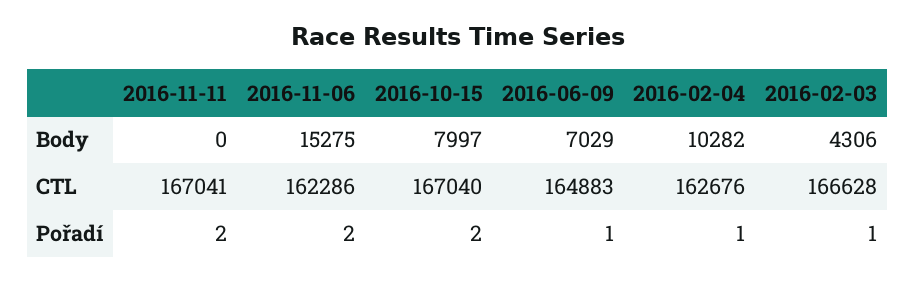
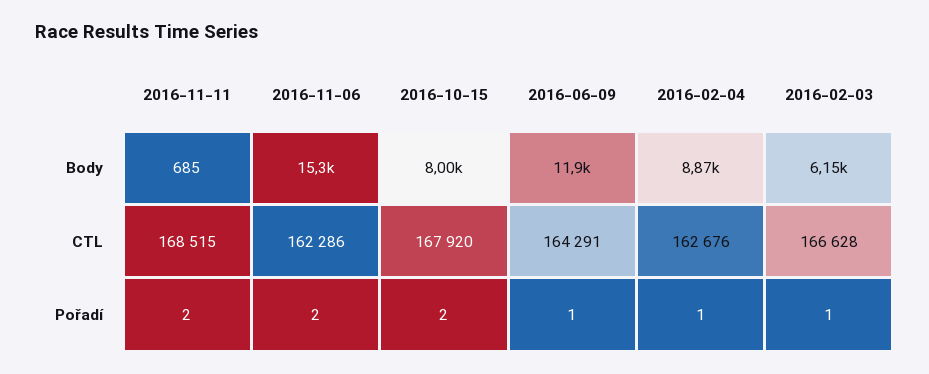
2016-11-11, Body: 0 -> 685
2016-06-09, Body: 7029 -> 11900
2016-02-04, Body: 10282 -> 8870
2016-02-03, Body: 4306 -> 6150
2016-11-11, CTL: 167041 -> 168515
2016-10-15, CTL: 167040 -> 167920
2016-06-09, CTL: 164883 -> 164291

